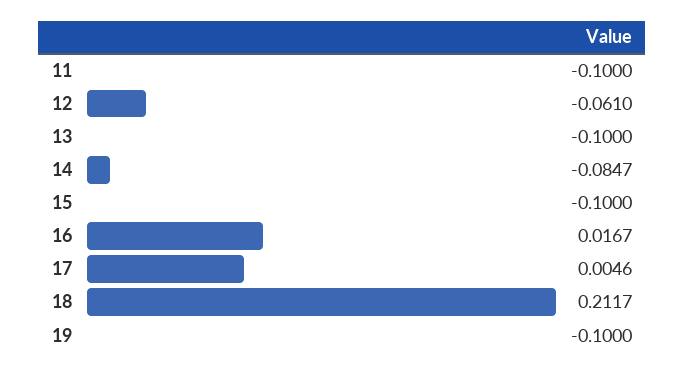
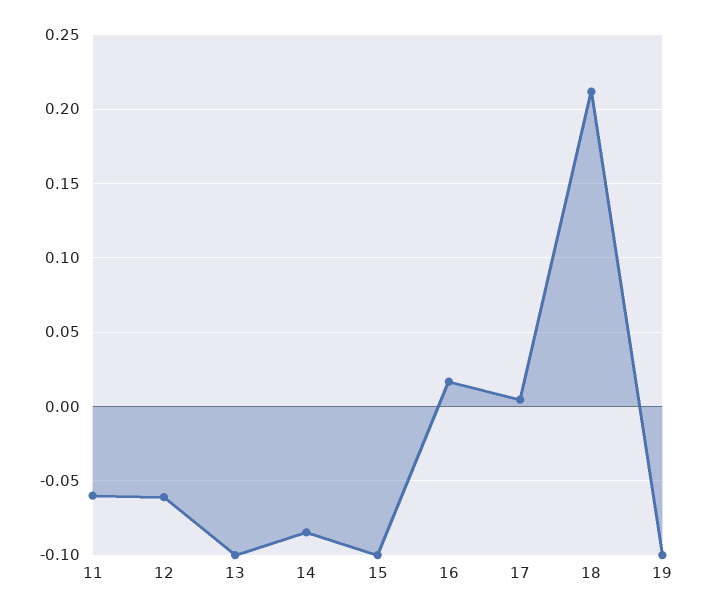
11: -0.1 -> -0.06

